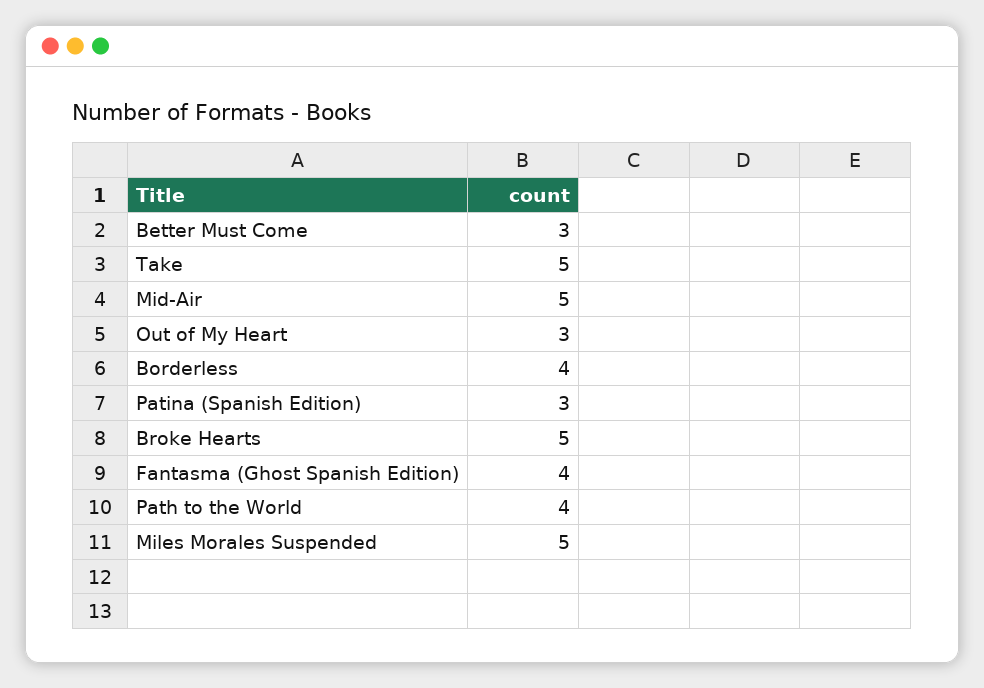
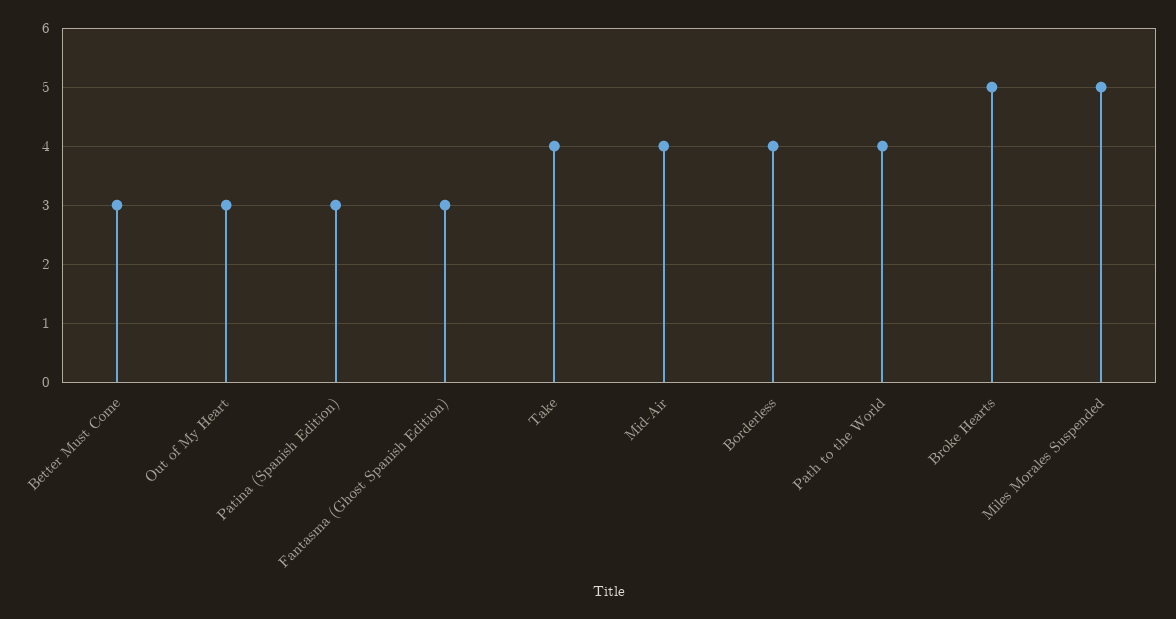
Take: 5 -> 4
Mid-Air: 5 -> 4
Fantasma (Ghost Spanish Edition): 4 -> 3

